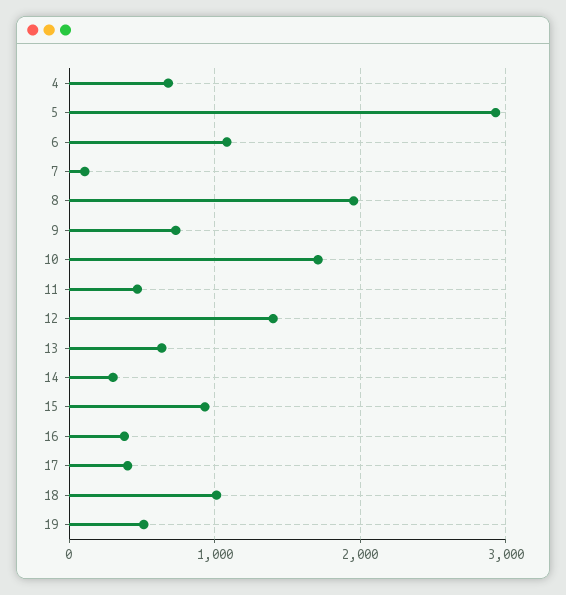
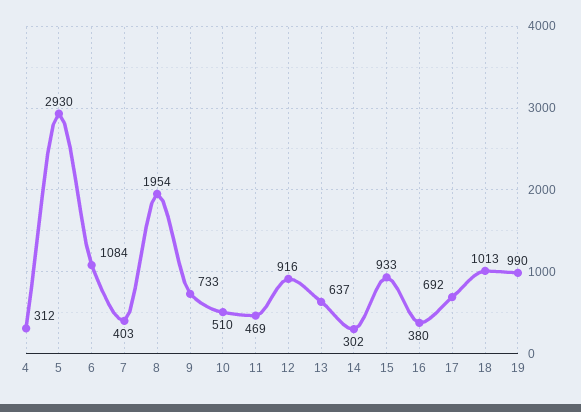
4: 700 -> 312
7: 100 -> 403
10: 1700 -> 510
12: 1400 -> 916
17: 400 -> 692
19: 500 -> 990

